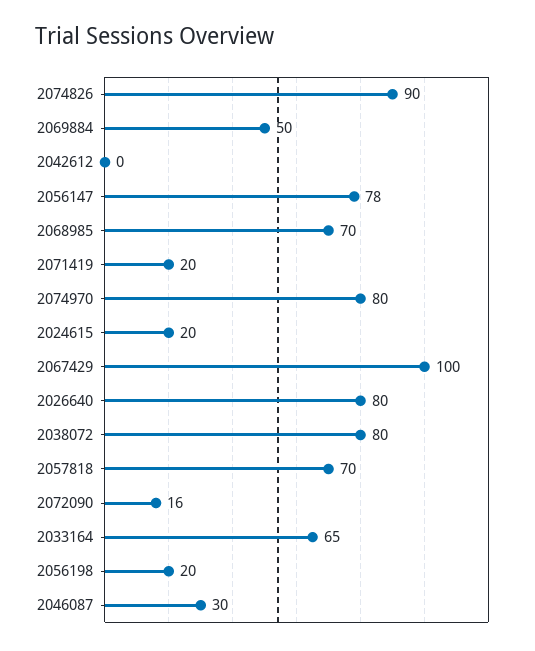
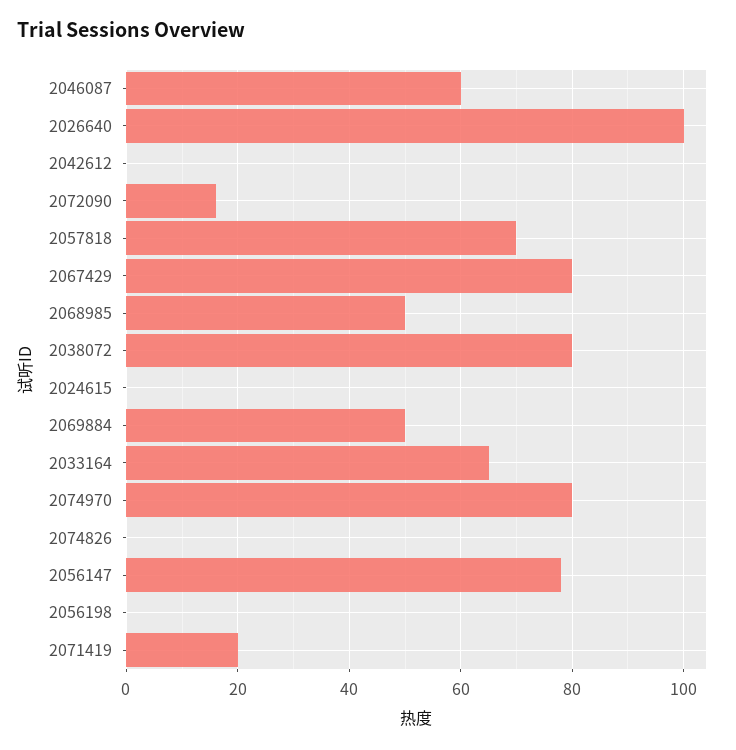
2074826: 90 -> 0
2068985: 70 -> 50
2024615: 20 -> 0
2067429: 100 -> 80
2026640: 80 -> 100
2056198: 20 -> 0
2046087: 30 -> 60

